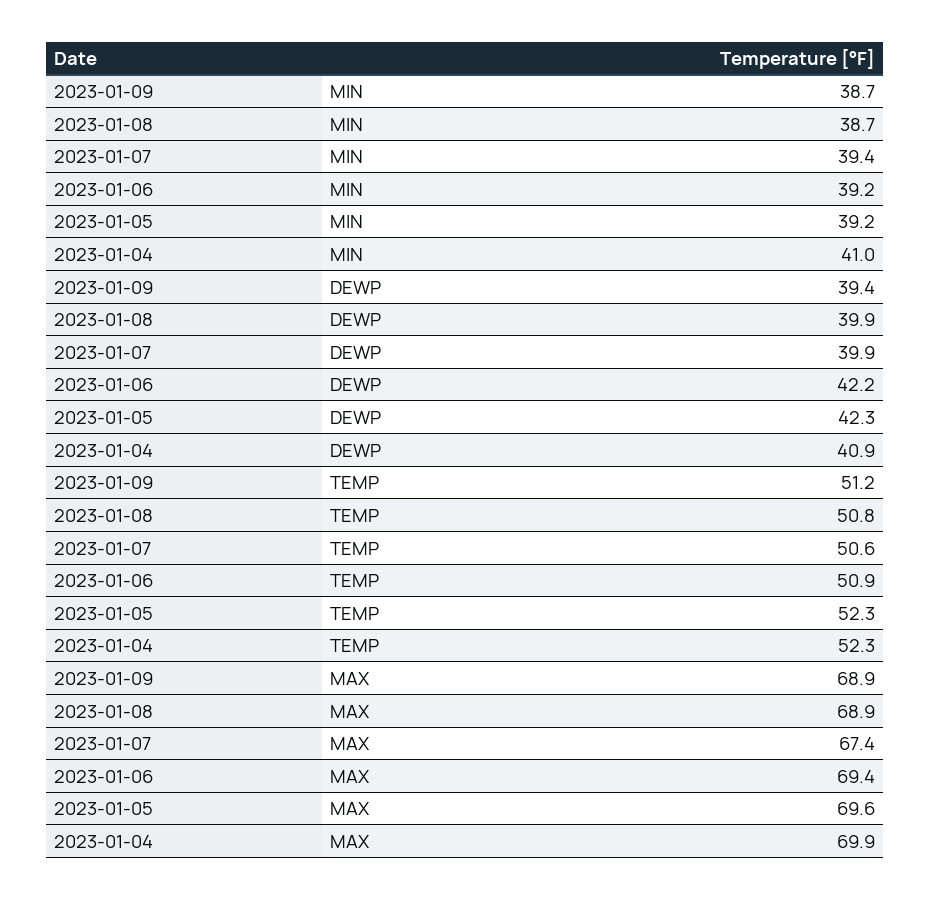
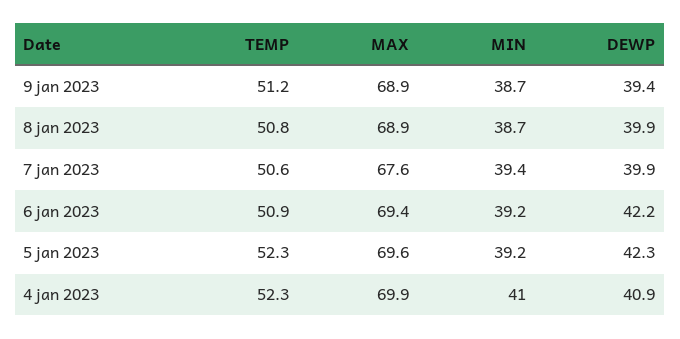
2023-01-07, MAX: 67.4 -> 67.6

